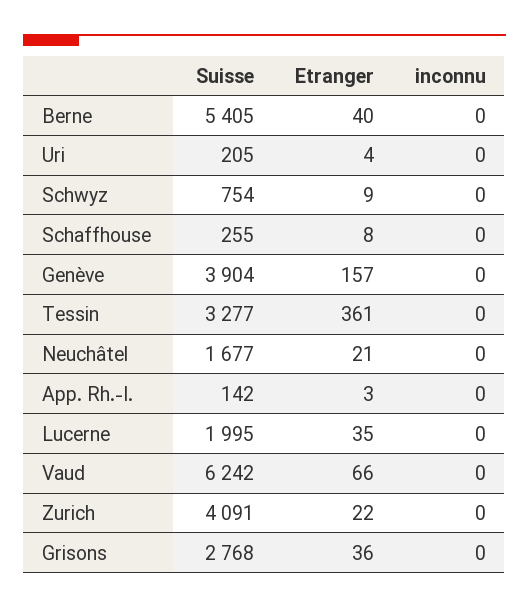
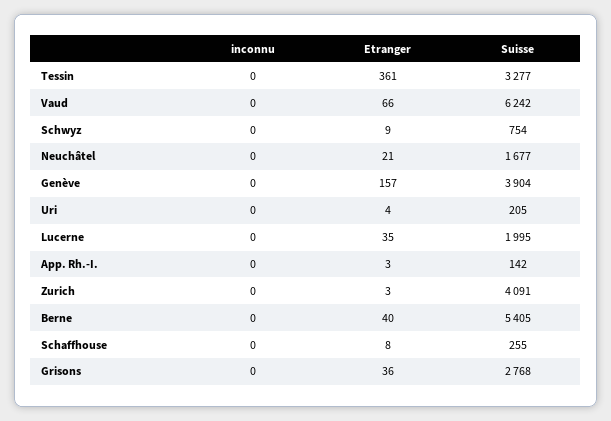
Etranger, Zurich: 22 -> 3

